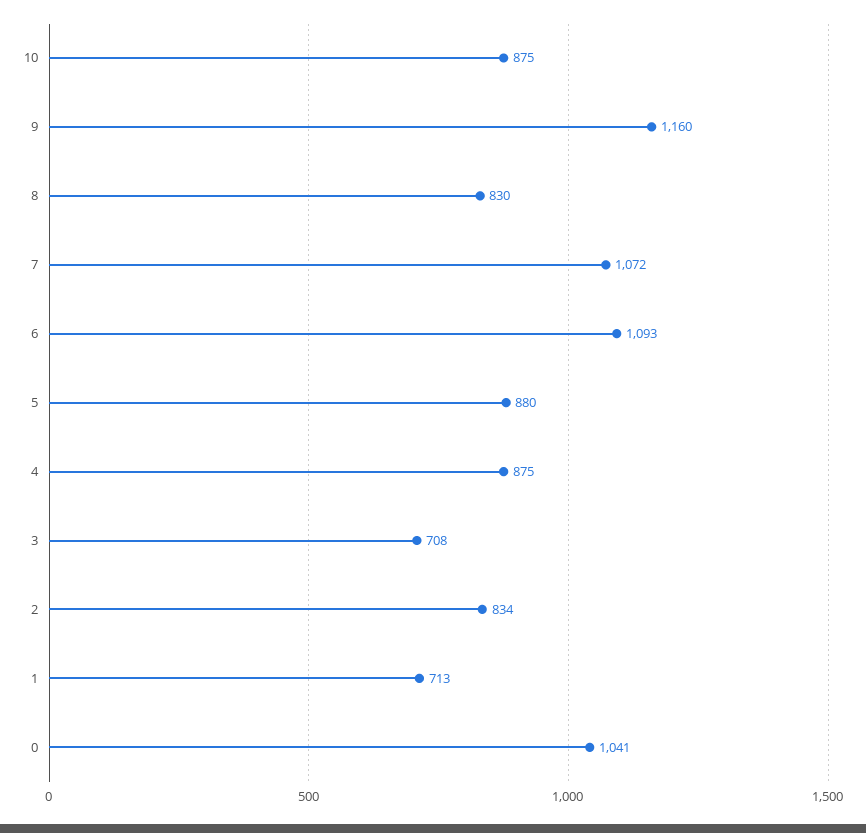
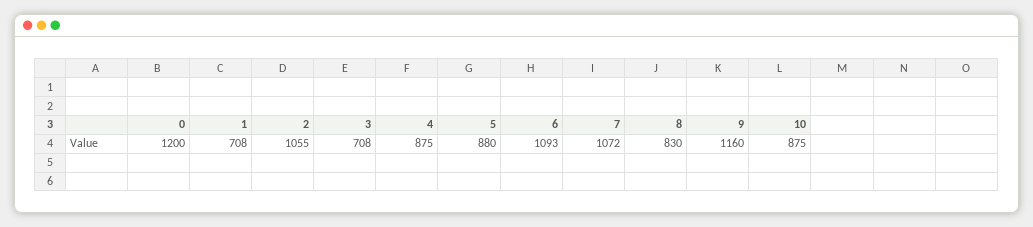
2: 834 -> 1055
1: 713 -> 708
0: 1041 -> 1200

